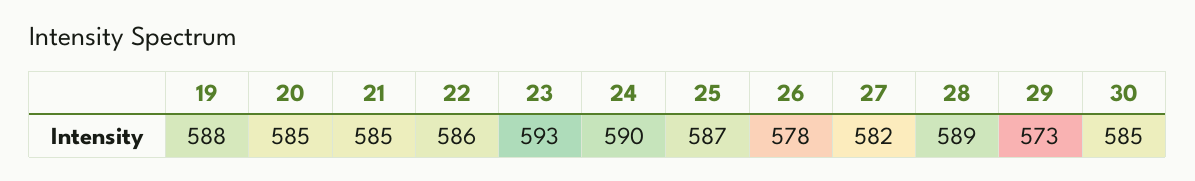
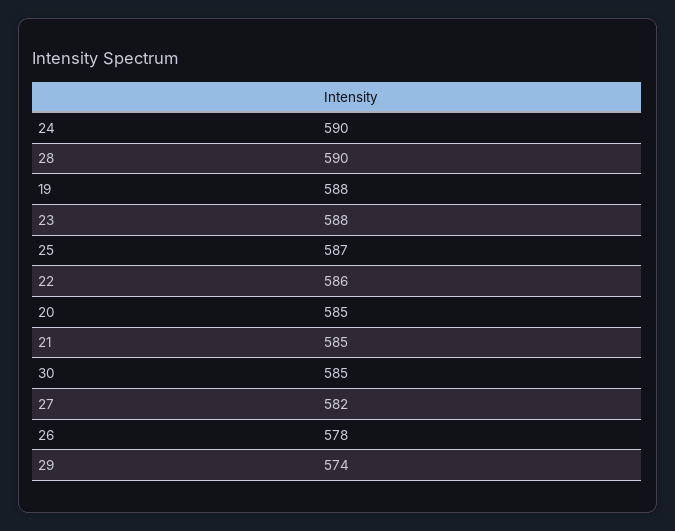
23: 593 -> 588
28: 589 -> 590
29: 573 -> 574

